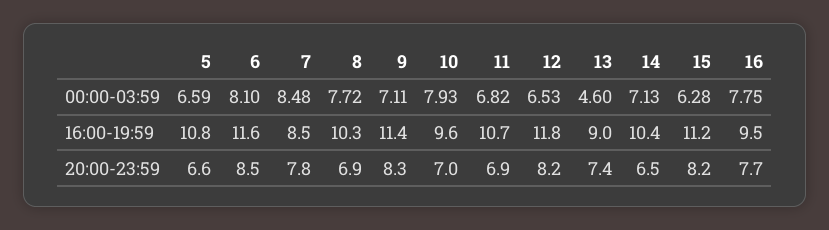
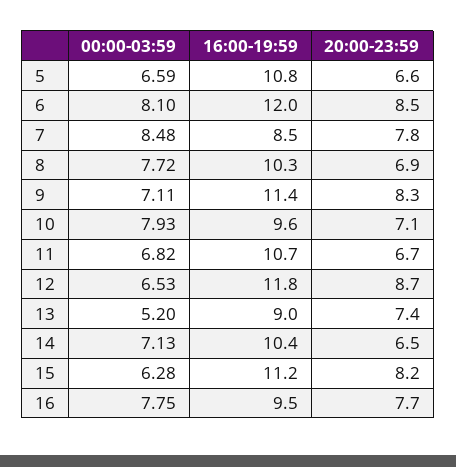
13, 00:00-03:59: 4.6 -> 5.2
6, 16:00-19:59: 11.6 -> 12
10, 20:00-23:59: 7 -> 7.1
11, 20:00-23:59: 6.9 -> 6.7
12, 20:00-23:59: 8.2 -> 8.7

